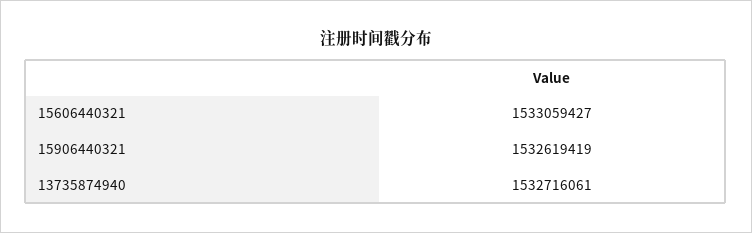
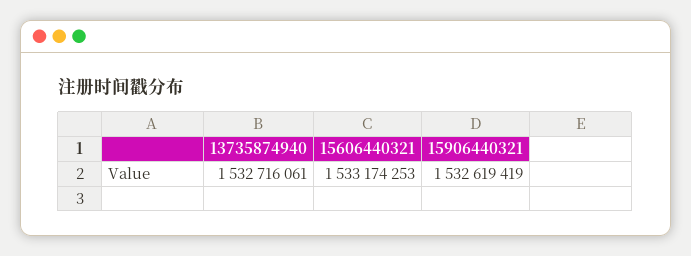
15606440321: 1533059427 -> 1533174253

